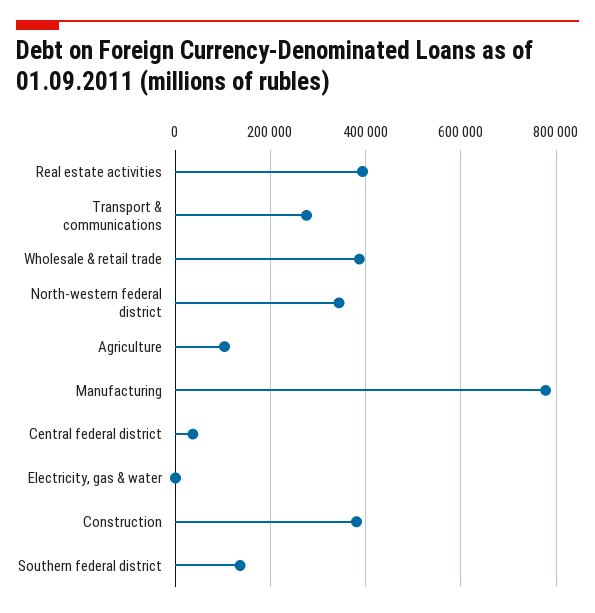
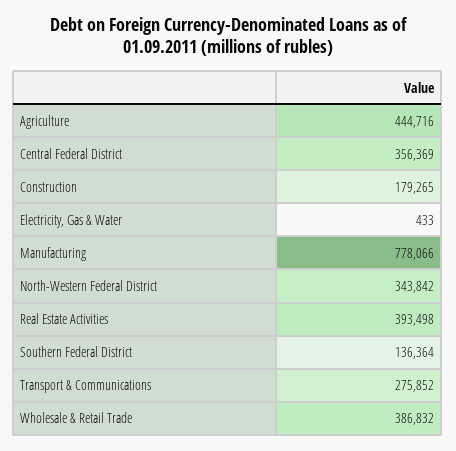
Agriculture: 100000 -> 444716
Central federal district: 40000 -> 356369
Construction: 380000 -> 179265

